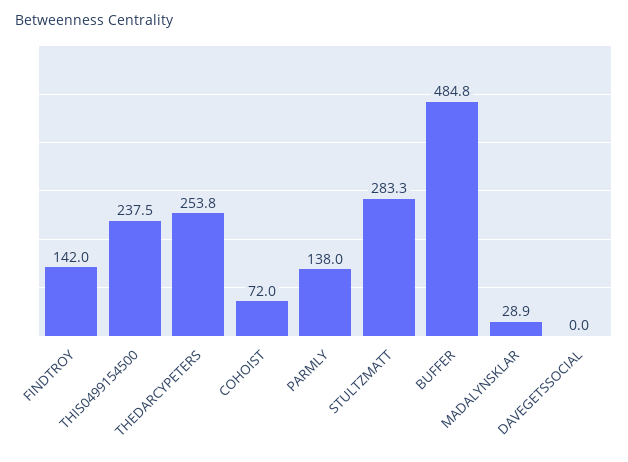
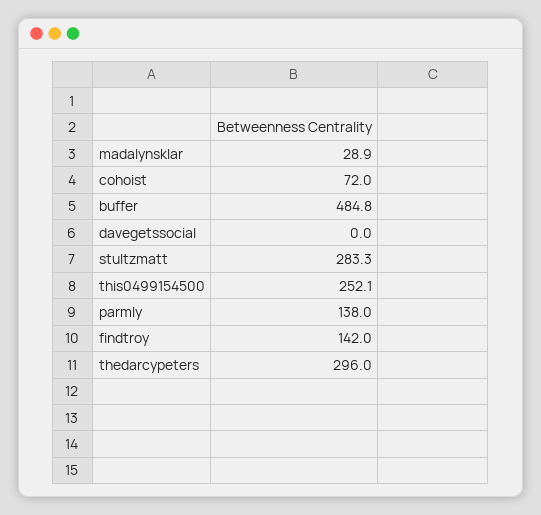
THIS0499154500: 237.5 -> 252.1
THEDARCYPETERS: 253.8 -> 296

